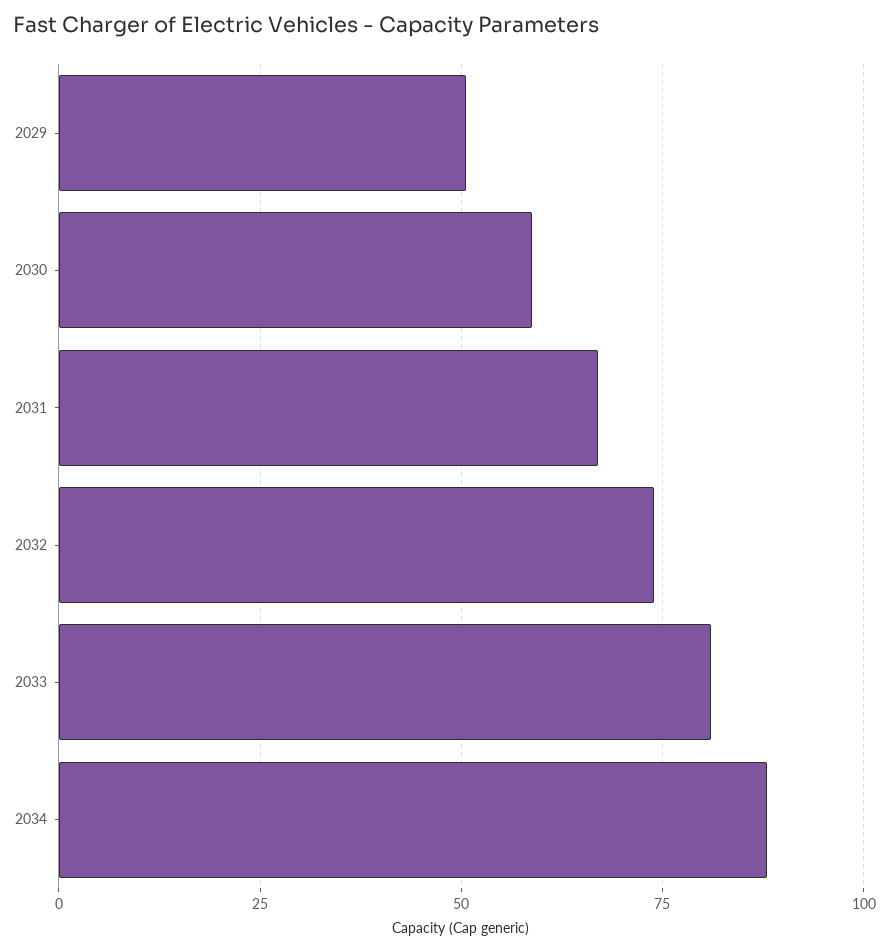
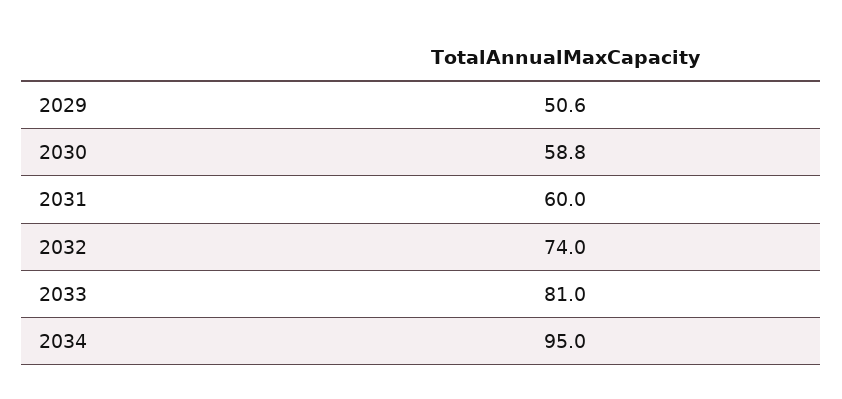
2031: 67.5 -> 60
2034: 87.5 -> 95

